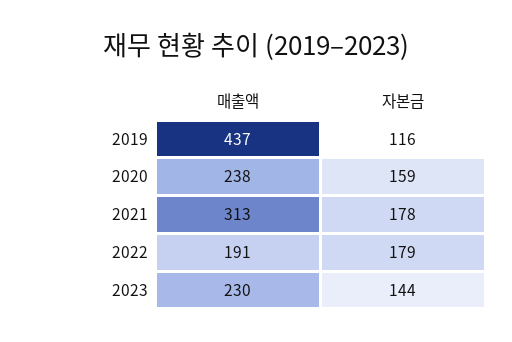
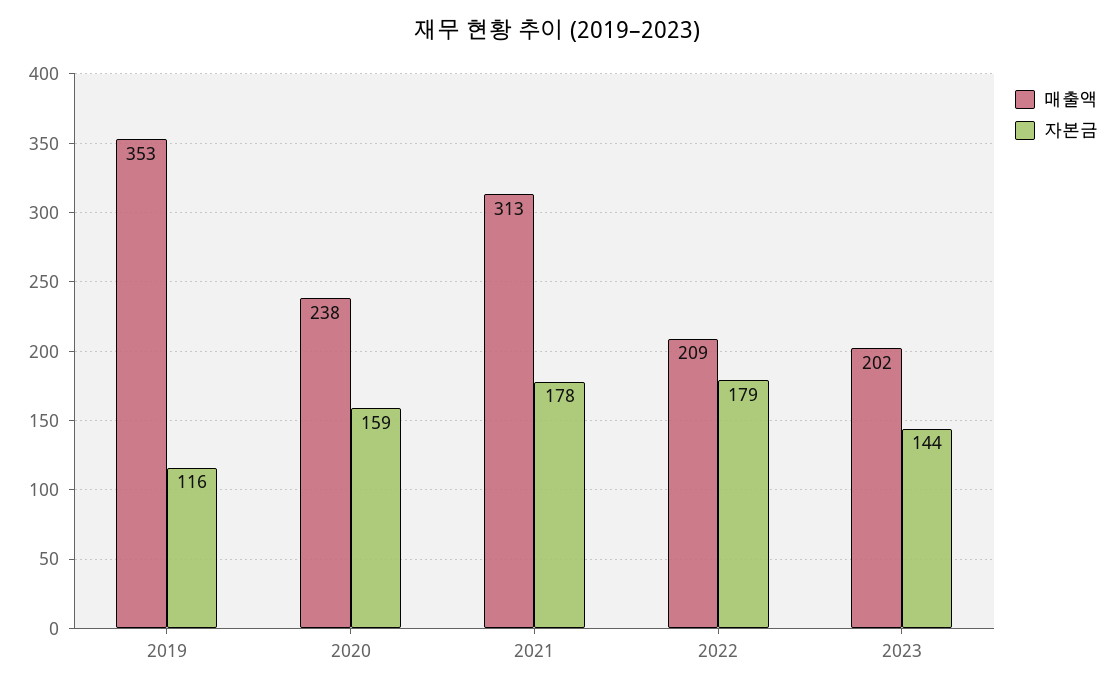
매출액, 2019: 437 -> 353
매출액, 2022: 191 -> 209
매출액, 2023: 230 -> 202

